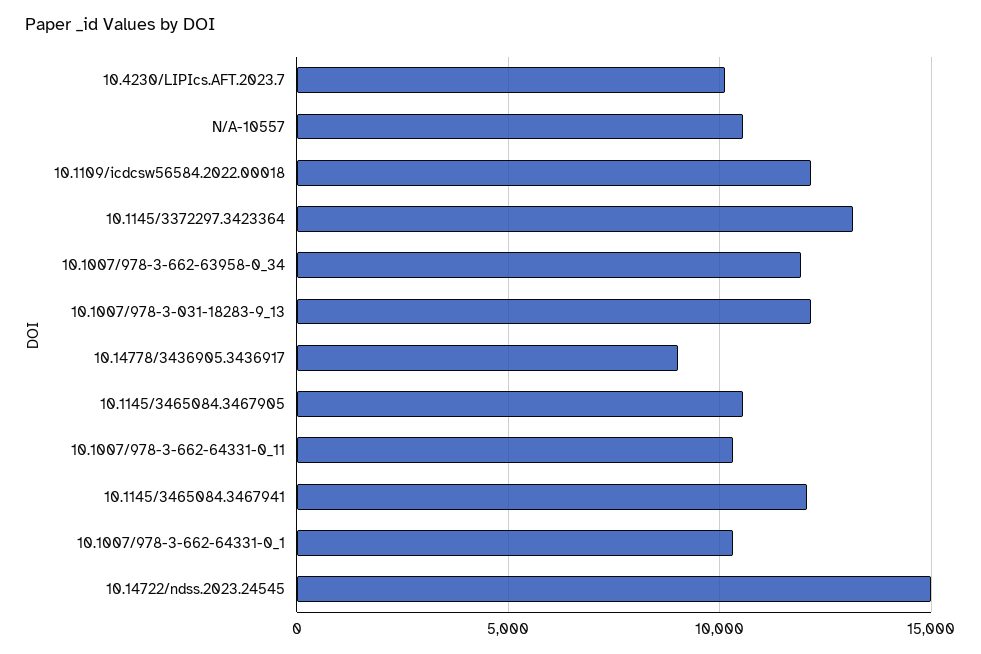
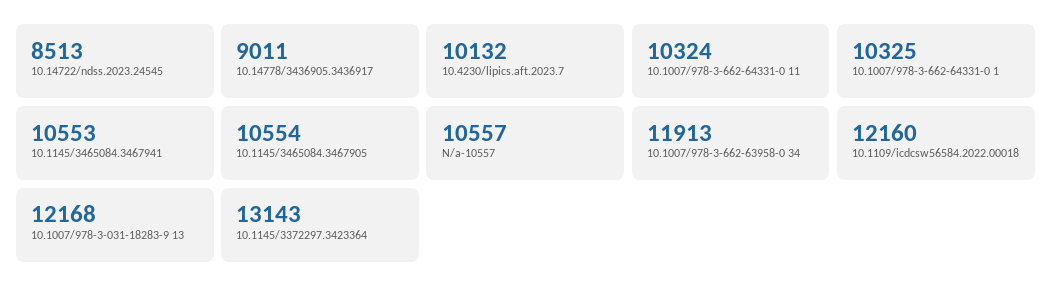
10.1145/3465084.3467941: 12000 -> 10553
10.14722/ndss.2023.24545: 15000 -> 8513

